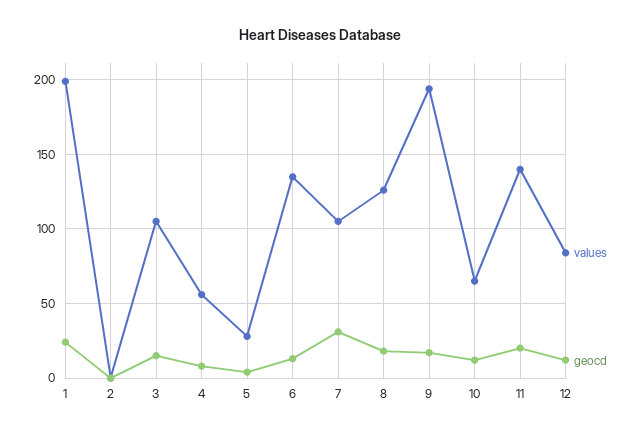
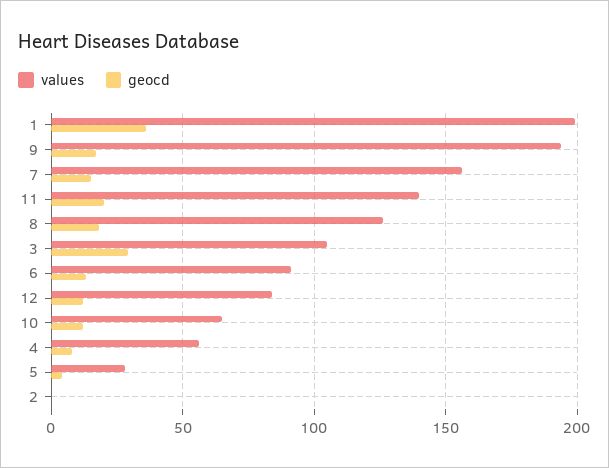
geocd, 1: 25 -> 35
geocd, 3: 15 -> 30
values, 6: 135 -> 90
values, 7: 105 -> 155
geocd, 7: 30 -> 15

